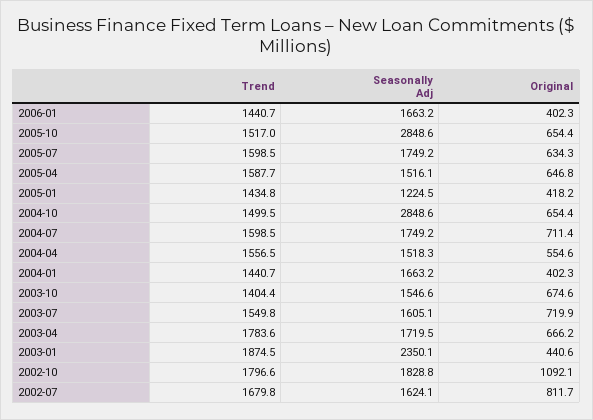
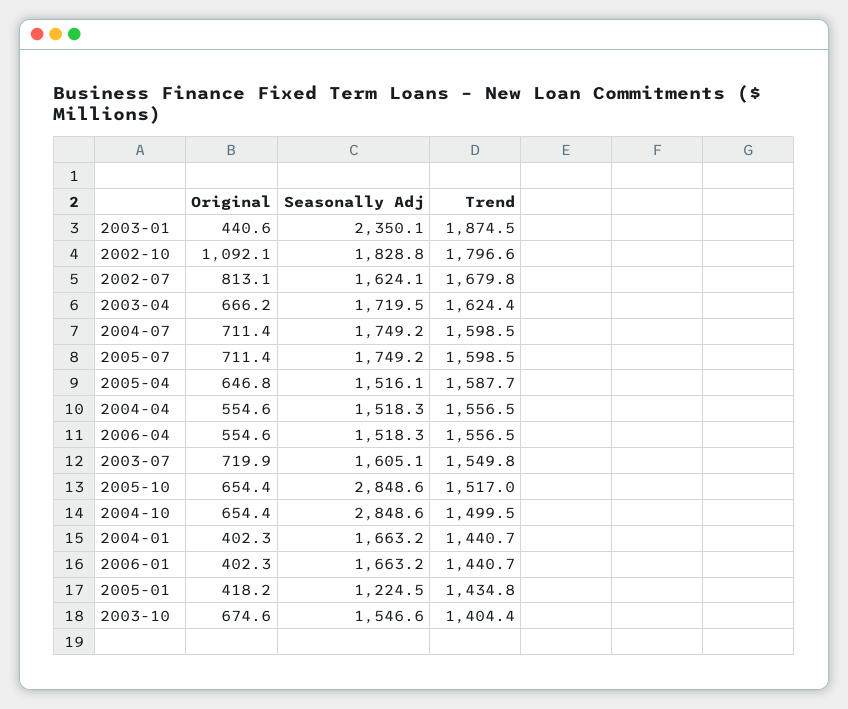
Original, 2005-07: 634.3 -> 711.4
Trend, 2003-04: 1783.6 -> 1624.4
Original, 2002-07: 811.7 -> 813.1
Original, 2006-04: none -> 554.6
Seasonally Adj, 2006-04: none -> 1518.3
Trend, 2006-04: none -> 1556.5

